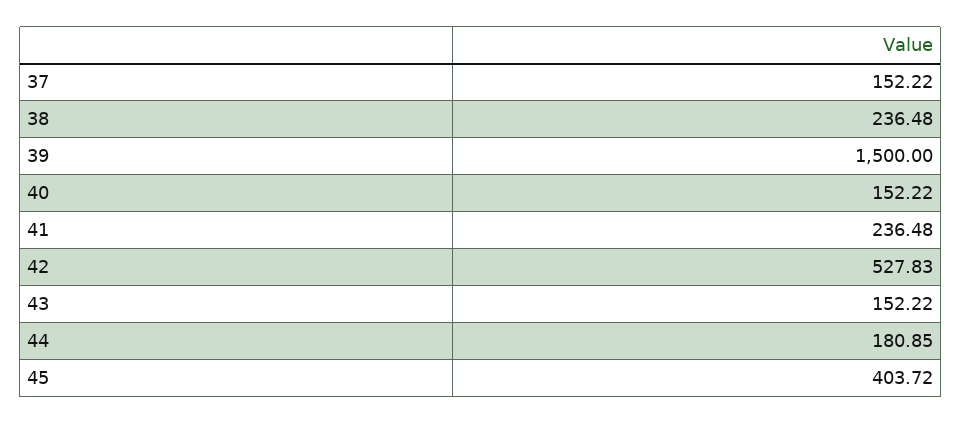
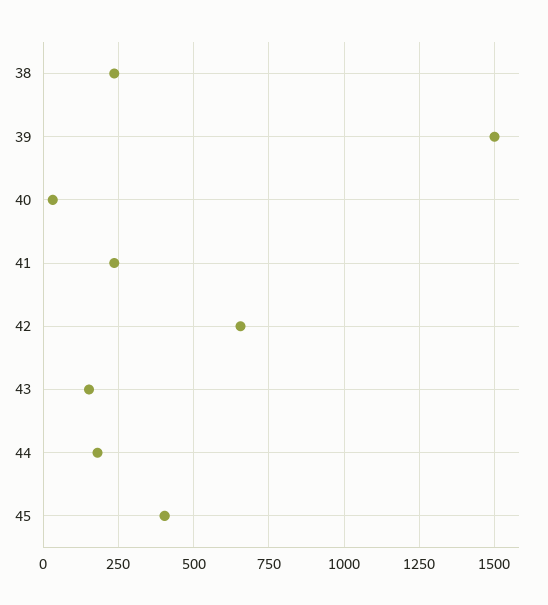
37: 152.22 -> none
40: 152.22 -> 25
42: 527.83 -> 650

